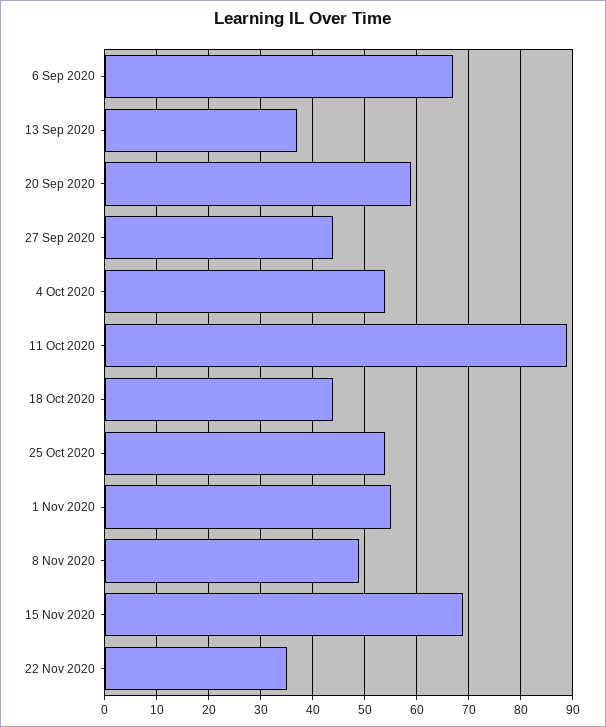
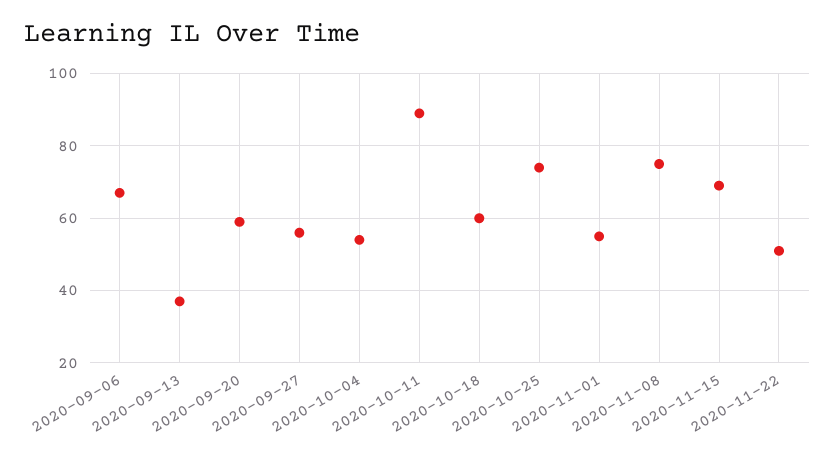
27 Sep 2020: 45 -> 55
18 Oct 2020: 45 -> 60
25 Oct 2020: 55 -> 75
8 Nov 2020: 50 -> 75
22 Nov 2020: 35 -> 50

